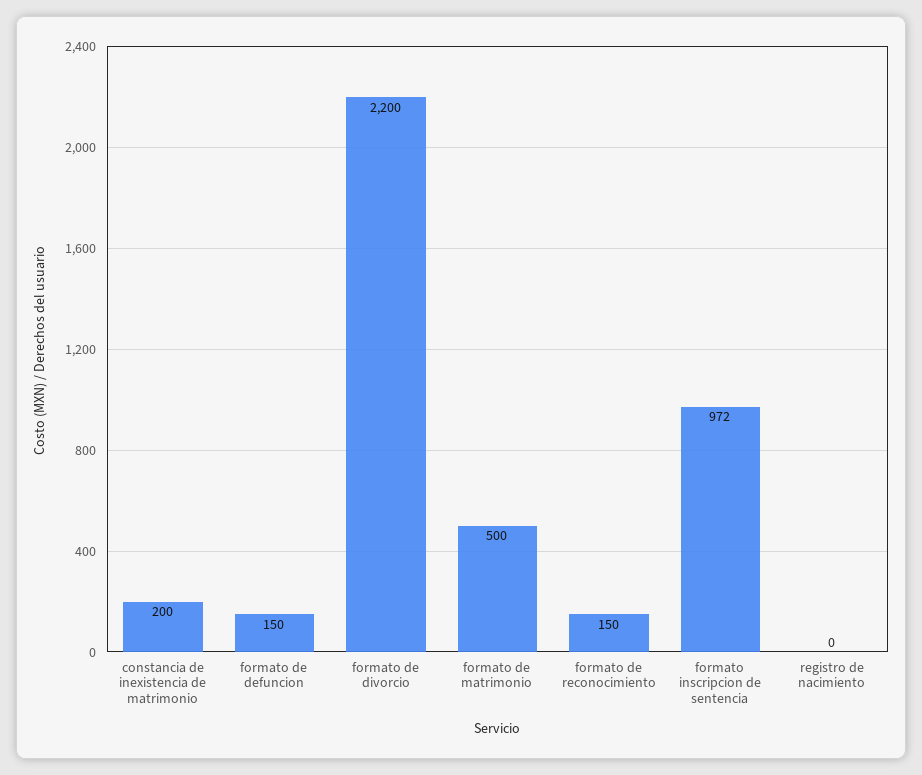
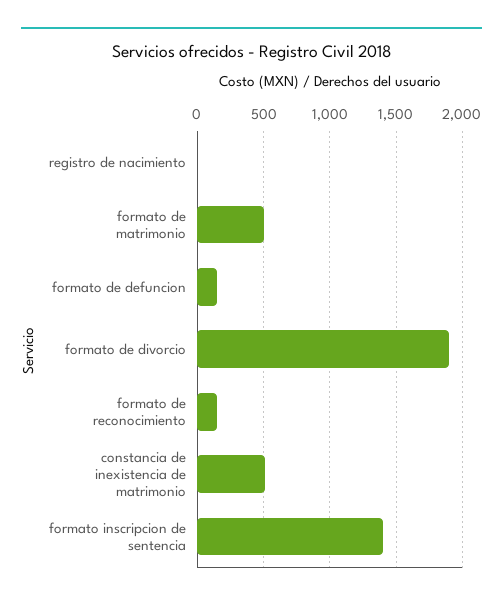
constancia de inexistencia de matrimonio: 200 -> 500
formato de divorcio: 2200 -> 1900
formato inscripcion de sentencia: 972 -> 1400

